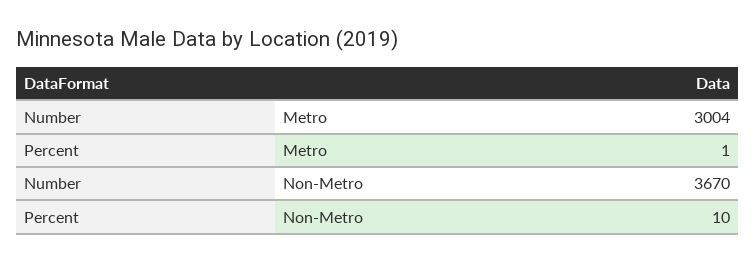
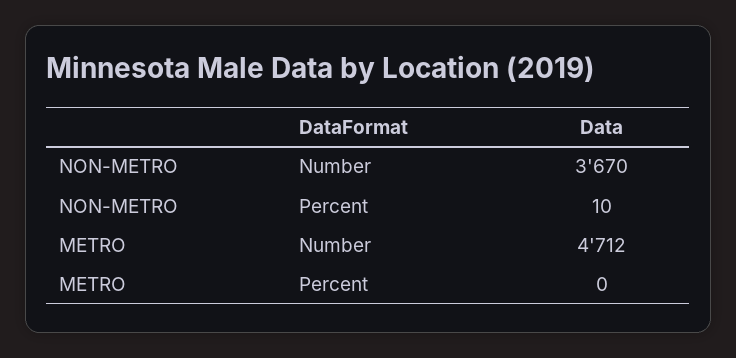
Number, Metro: 3004 -> 4712
Percent, Metro: 1 -> 0

